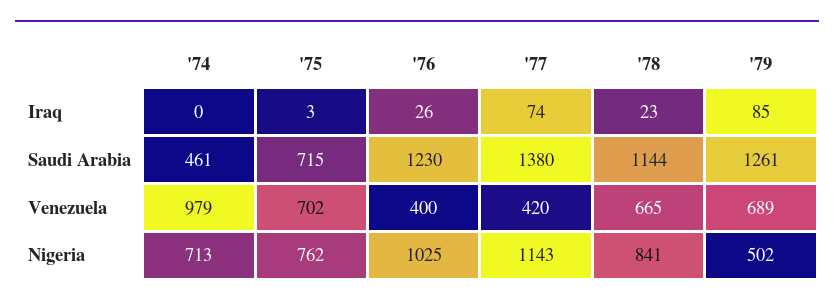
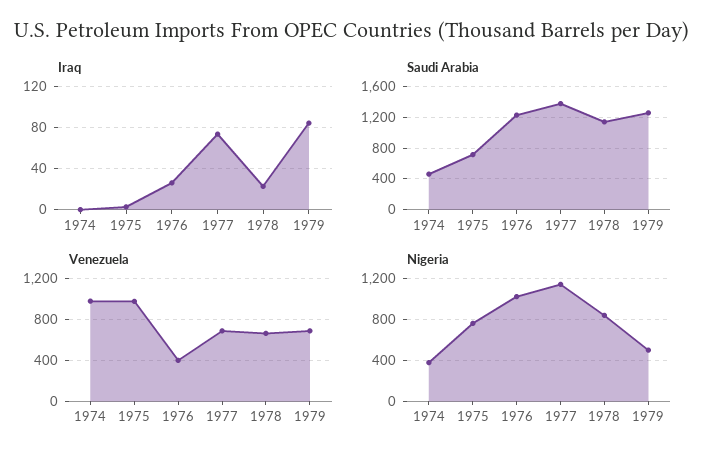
Venezuela, '75: 702 -> 1000
Venezuela, '77: 420 -> 700
Nigeria, '74: 713 -> 400

